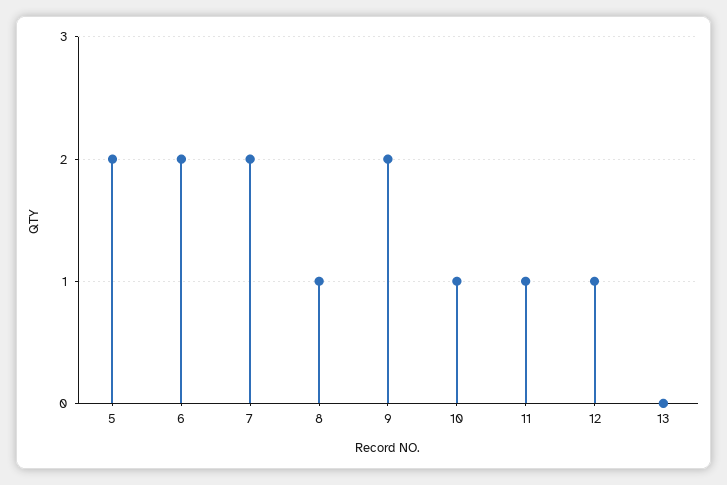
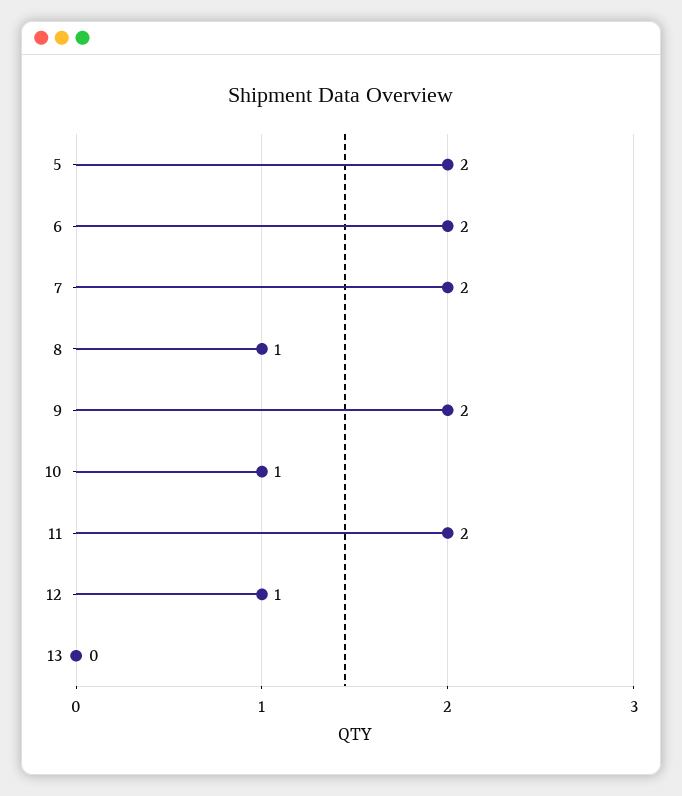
11: 1 -> 2

